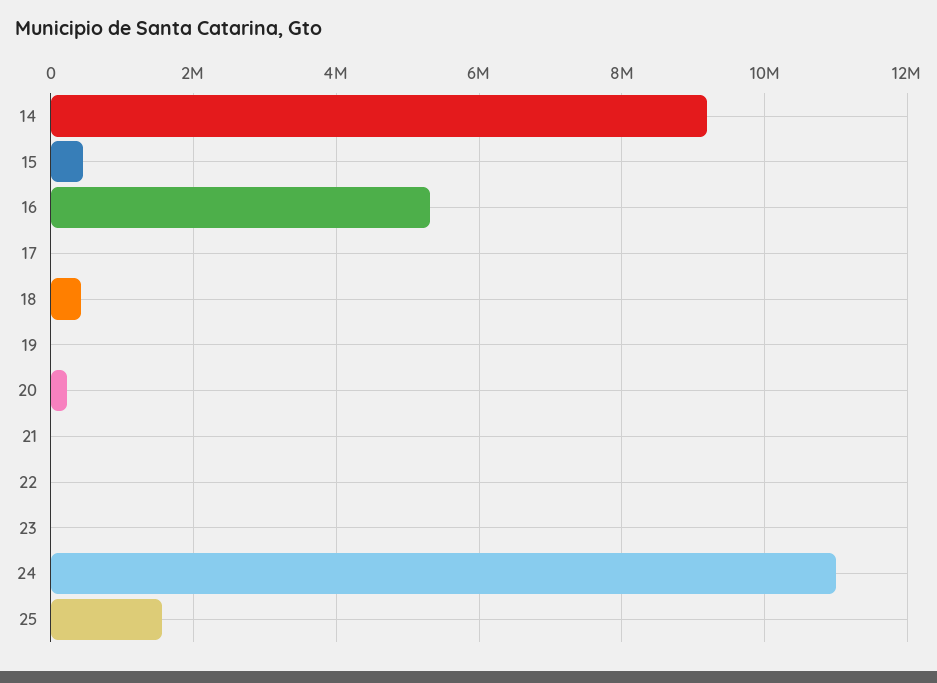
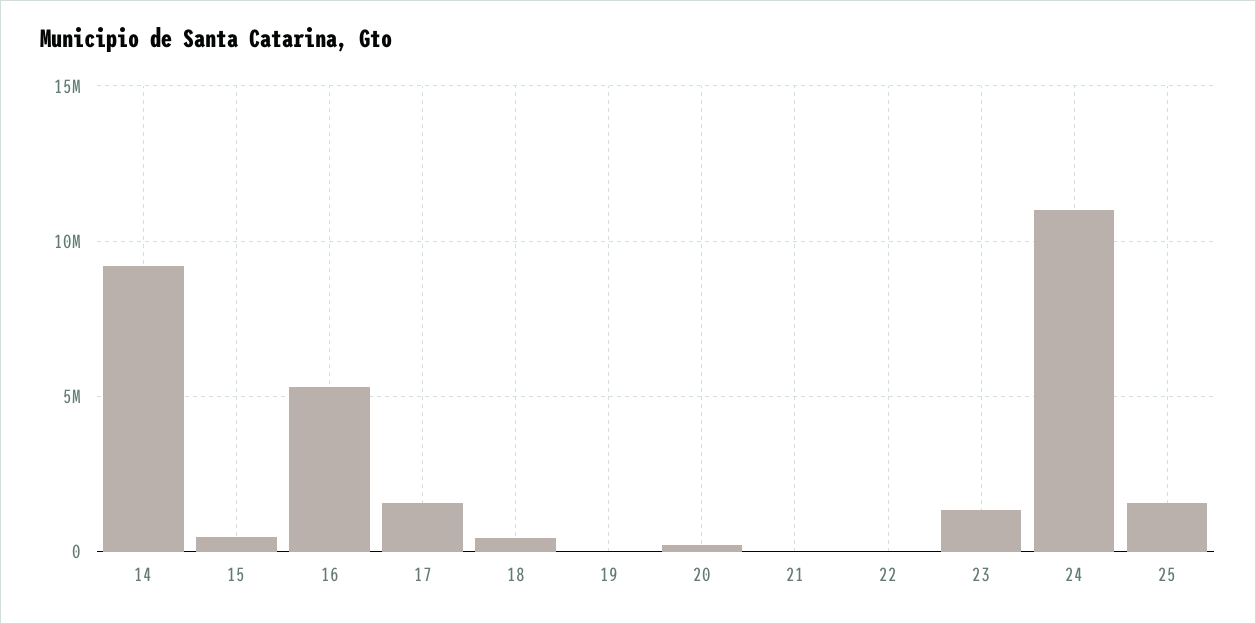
17: 0 -> 1500000
23: 0 -> 1500000

